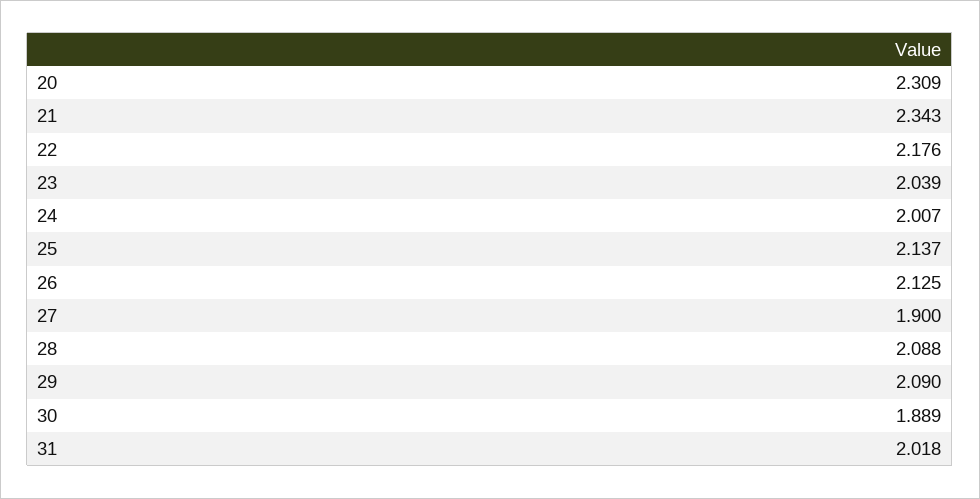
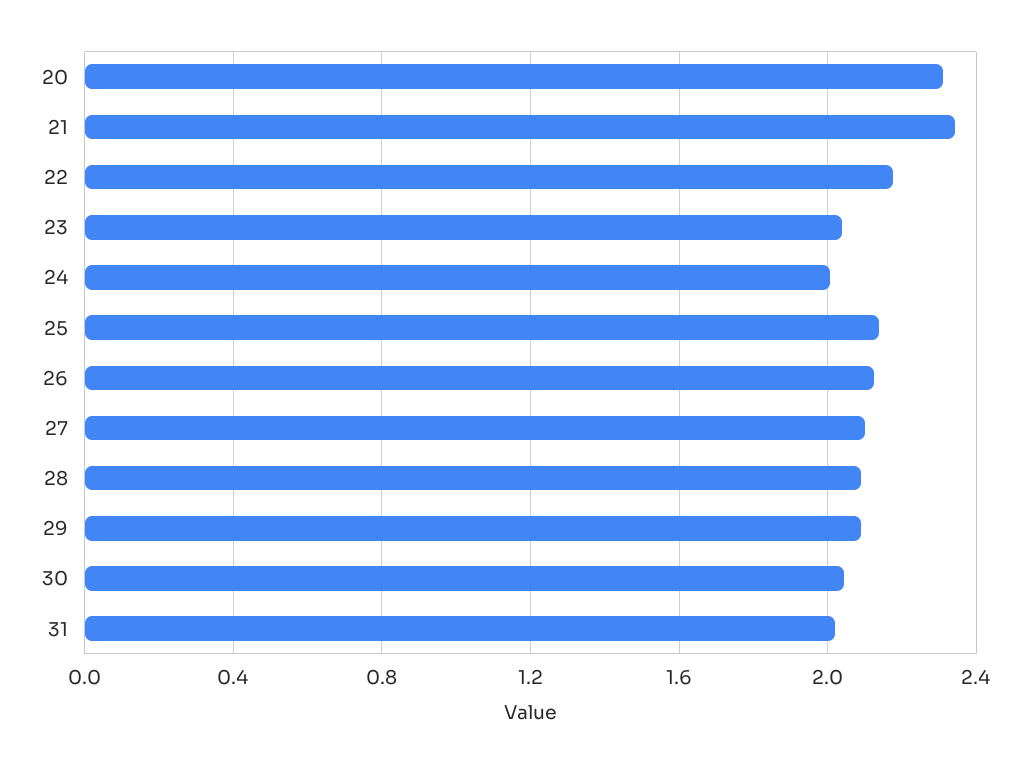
27: 1.9 -> 2.1
30: 1.889 -> 2.05

